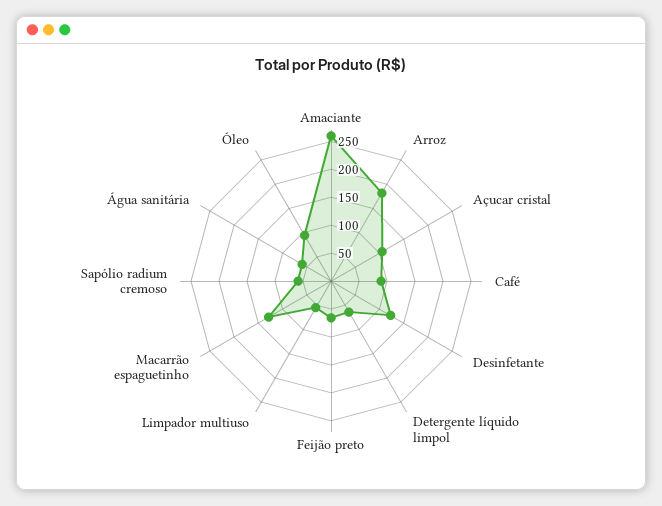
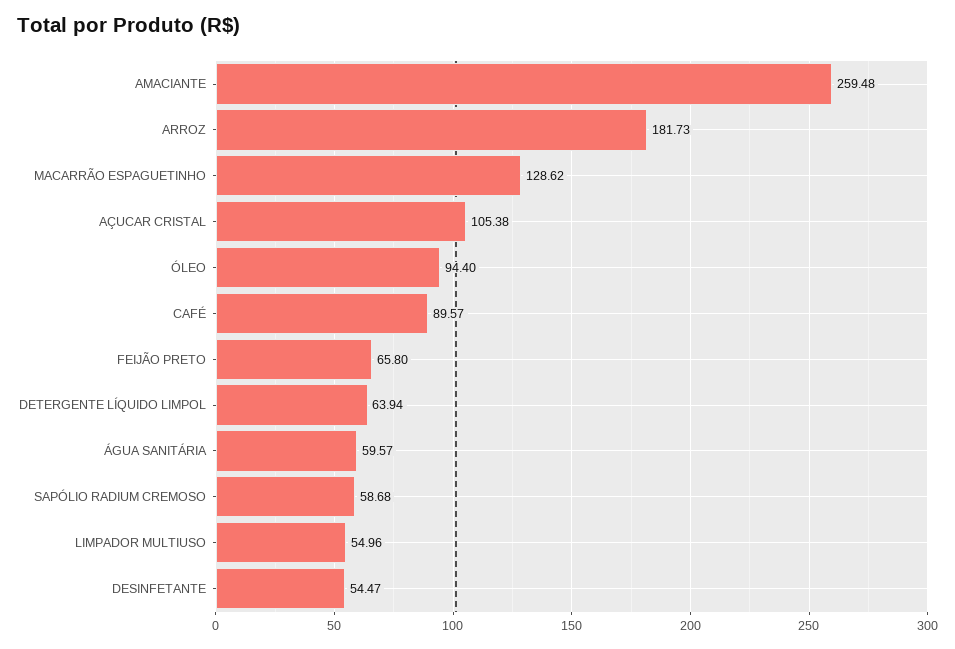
Desinfetante: 125 -> 54.47

